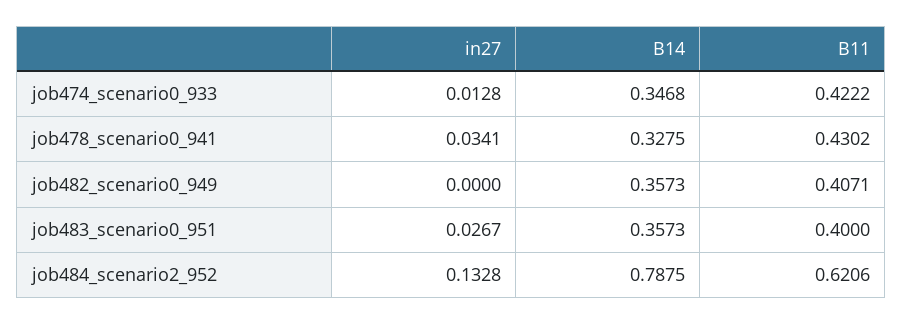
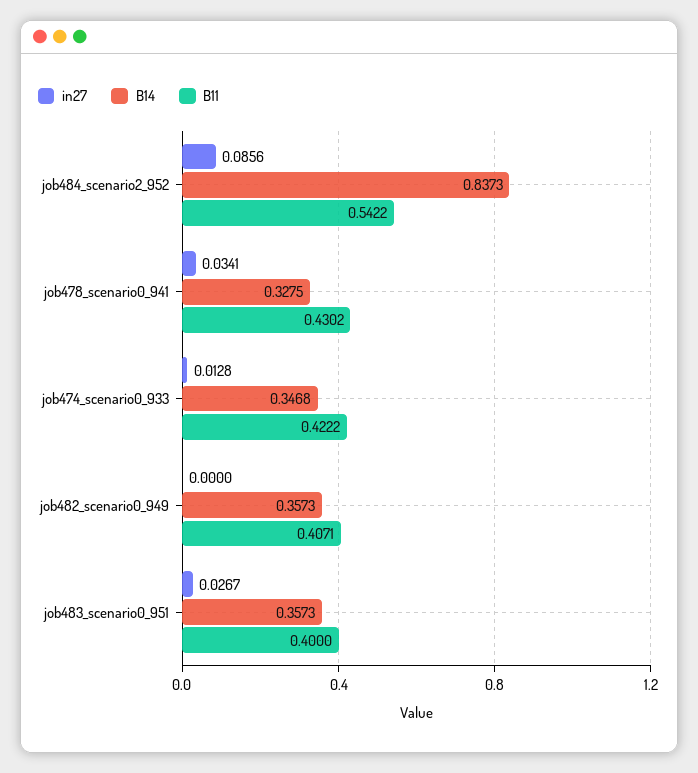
in27, job484_scenario2_952: 0.1328 -> 0.0856
B14, job484_scenario2_952: 0.7875 -> 0.8373
B11, job484_scenario2_952: 0.6206 -> 0.5422

